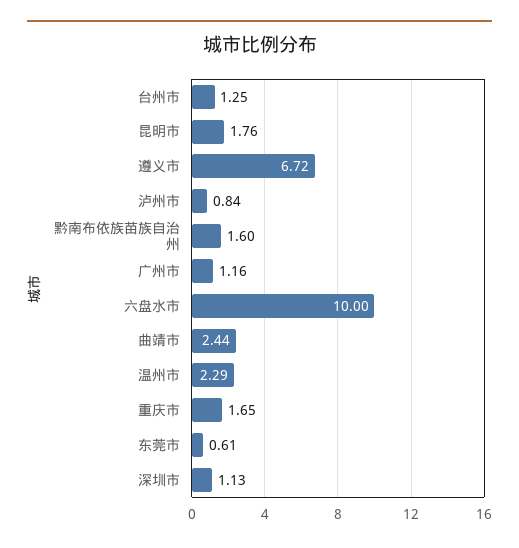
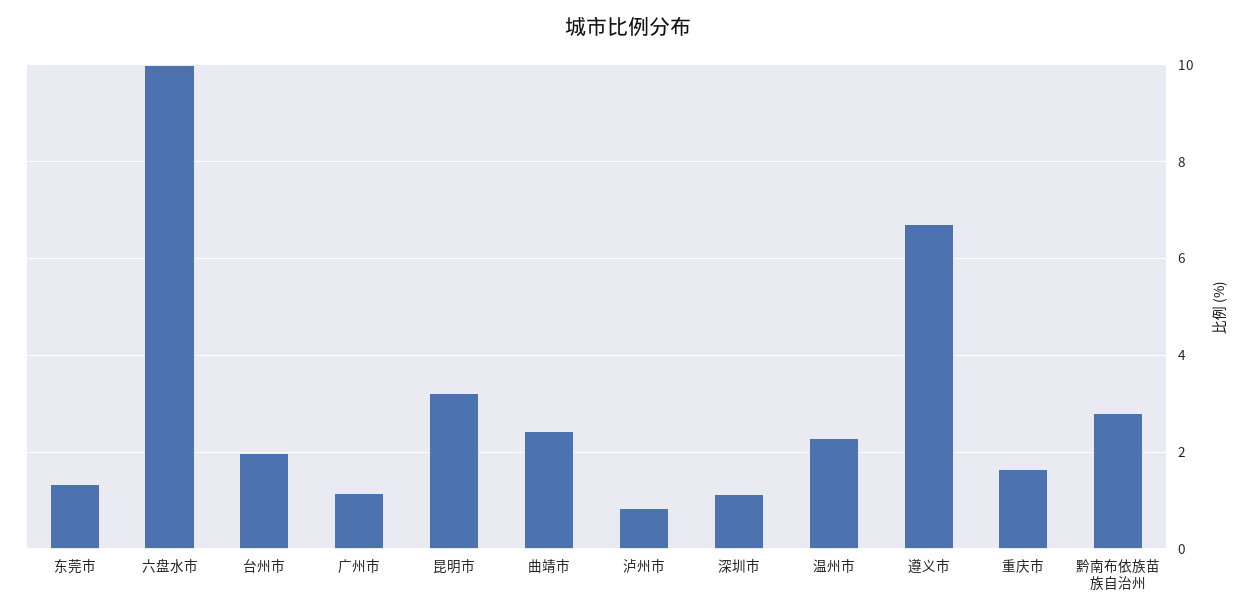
台州市: 1.25 -> 2
昆明市: 1.76 -> 3.2
黔南布依族苗族自治州: 1.6 -> 2.8
东莞市: 0.61 -> 1.4

